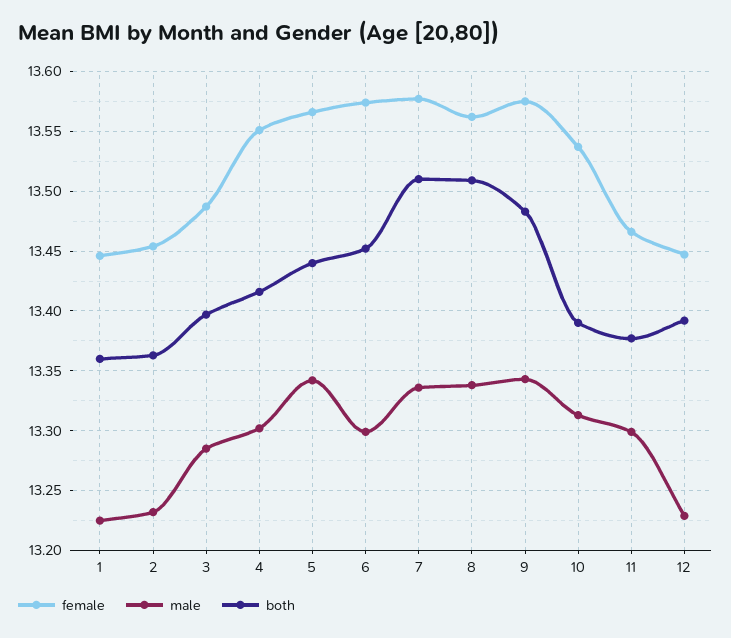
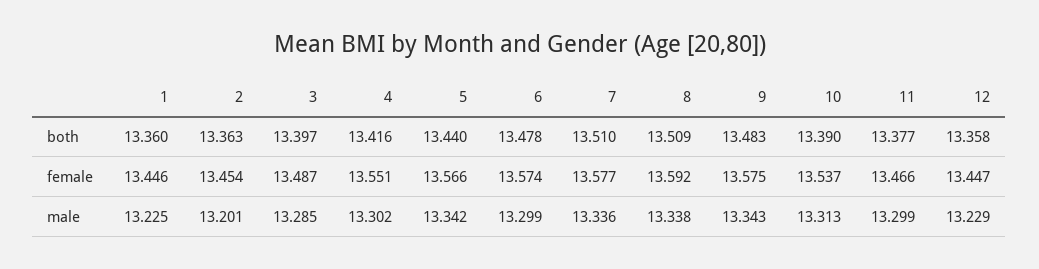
male, 2: 13.23 -> 13.201
both, 6: 13.45 -> 13.478
female, 8: 13.56 -> 13.592
both, 12: 13.39 -> 13.358

